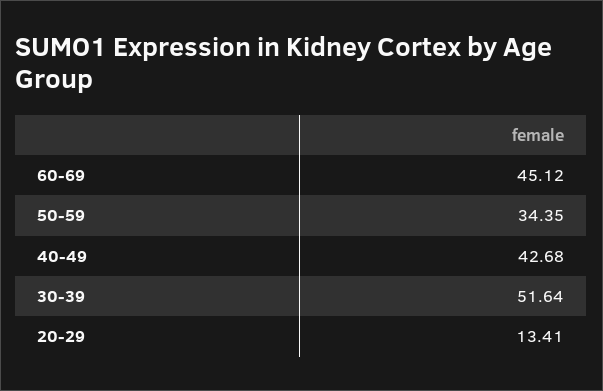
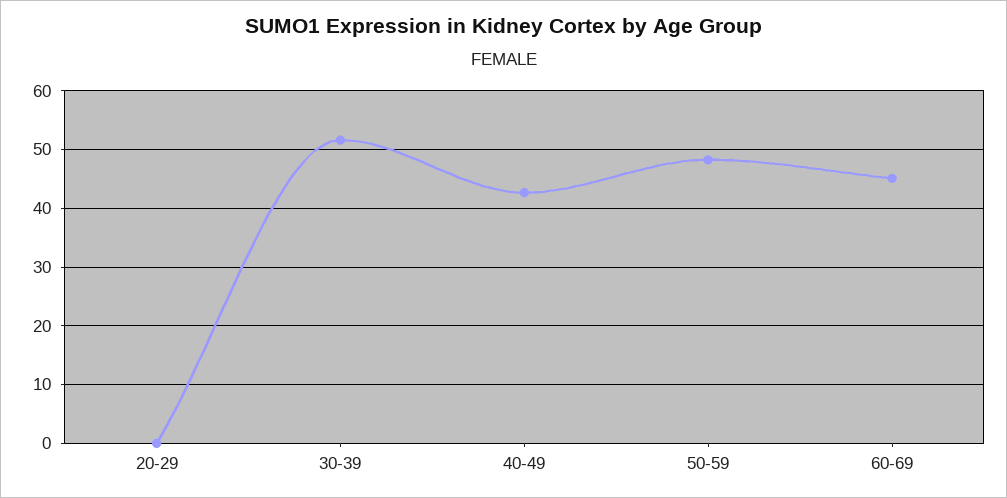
50-59: 34.35 -> 48
20-29: 13.41 -> 0

